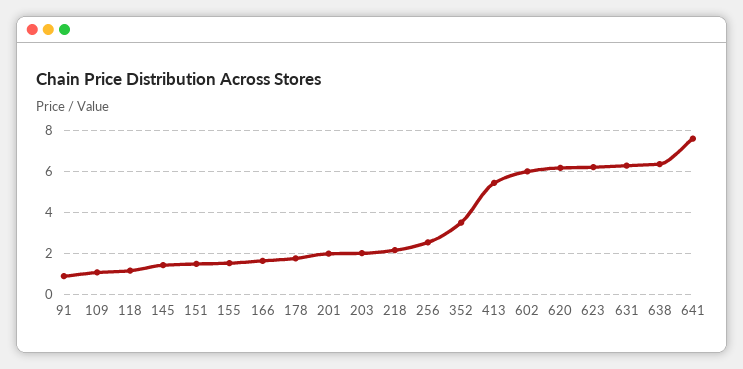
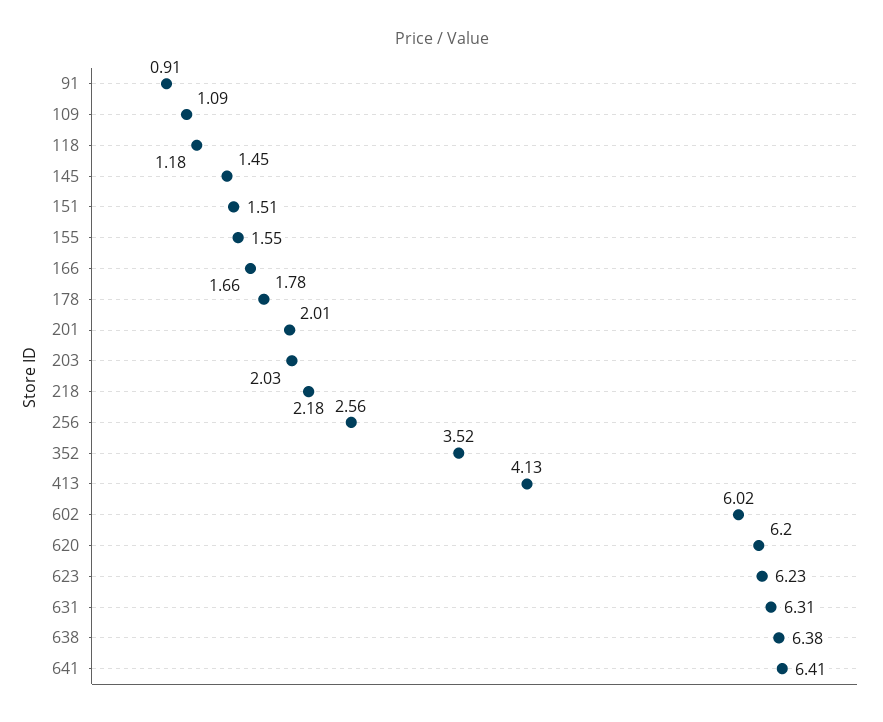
413: 5.5 -> 4.13
641: 7.5 -> 6.41

